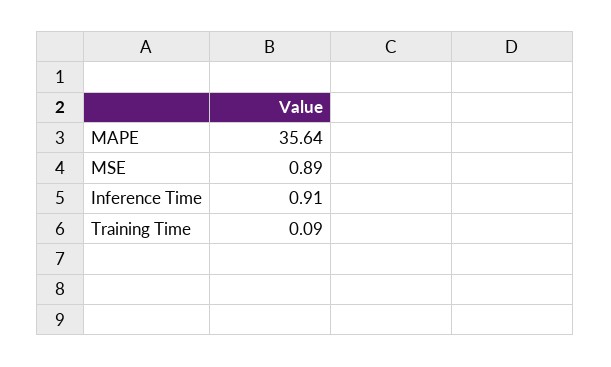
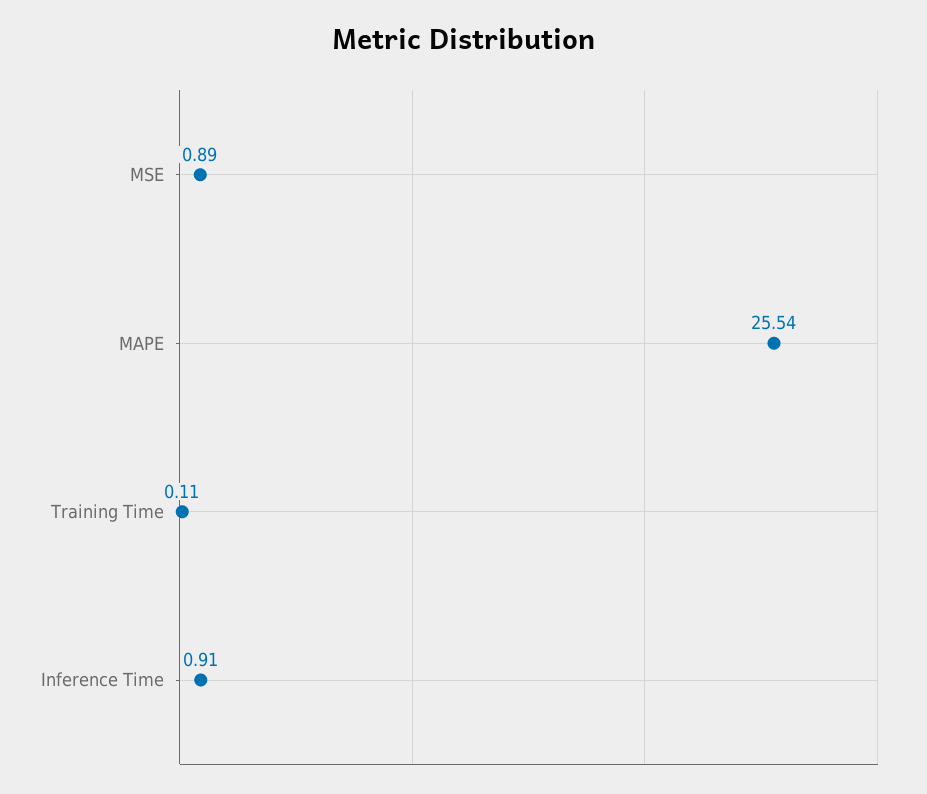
MAPE: 35.64 -> 25.54
Training Time: 0.09 -> 0.11

